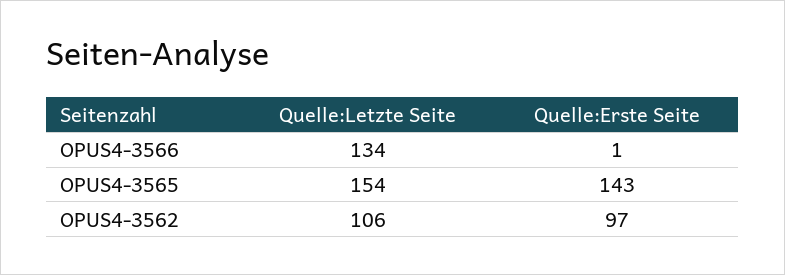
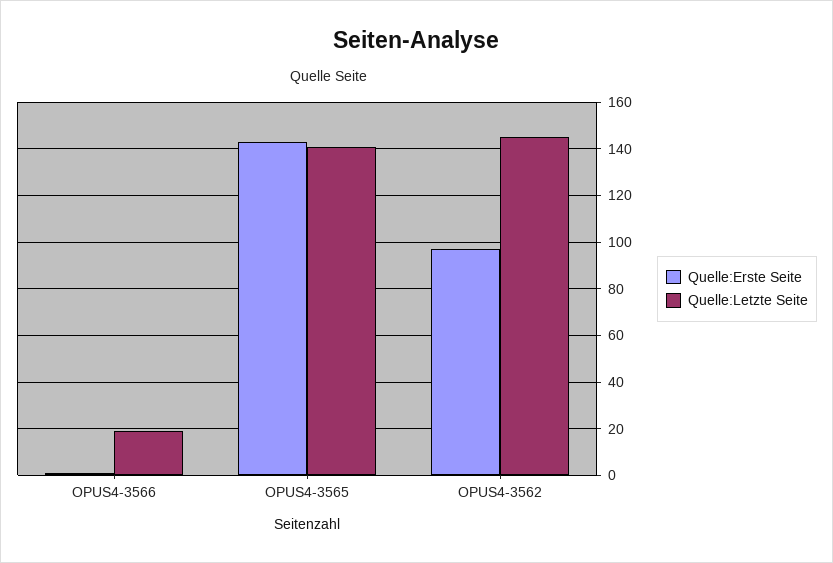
Quelle:Letzte Seite, OPUS4-3566: 134 -> 20
Quelle:Letzte Seite, OPUS4-3565: 154 -> 140
Quelle:Letzte Seite, OPUS4-3562: 106 -> 145

